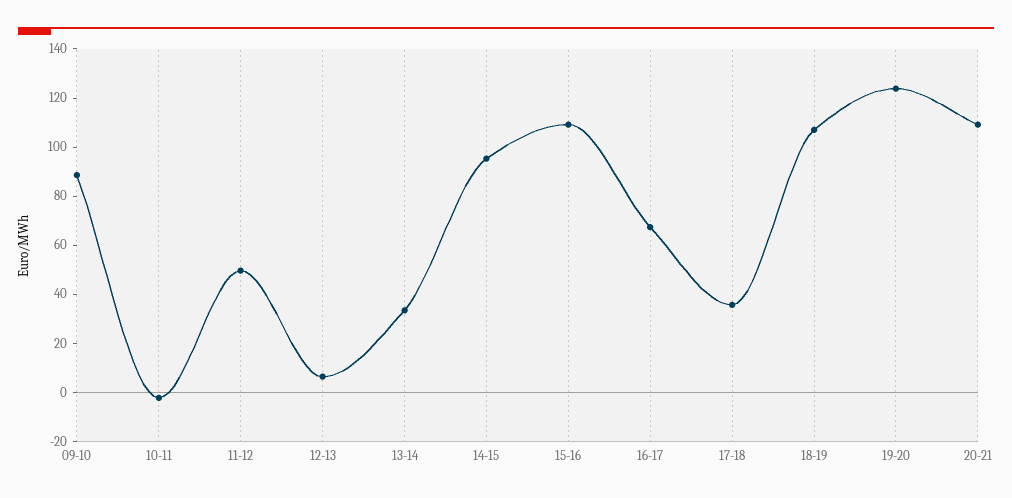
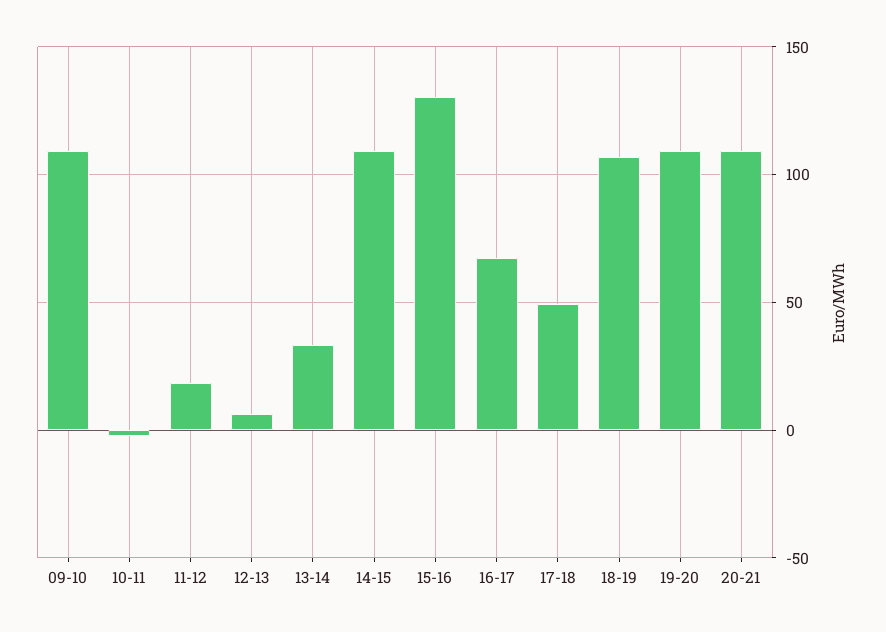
09-10: 90 -> 110
11-12: 50 -> 20
14-15: 95 -> 110
15-16: 110 -> 130
17-18: 35 -> 50
19-20: 125 -> 110

